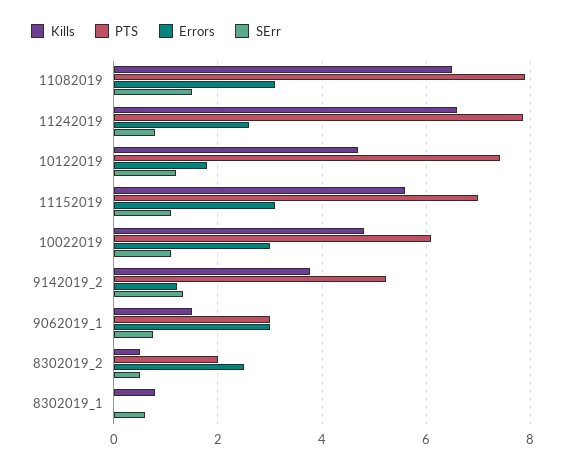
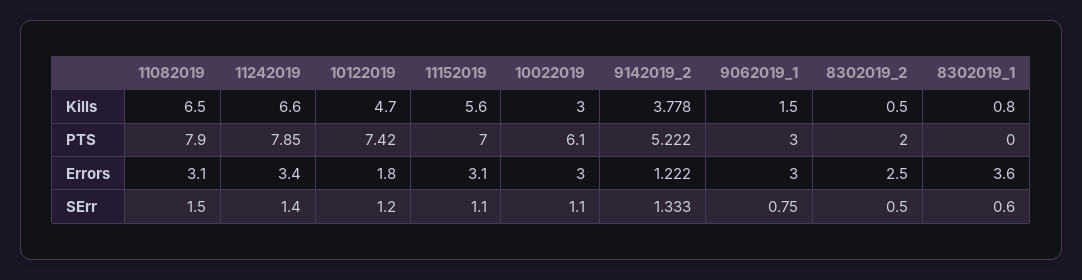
Errors, 11242019: 2.6 -> 3.4
SErr, 11242019: 0.8 -> 1.4
Kills, 10022019: 4.8 -> 3
Errors, 8302019_1: 0 -> 3.6

